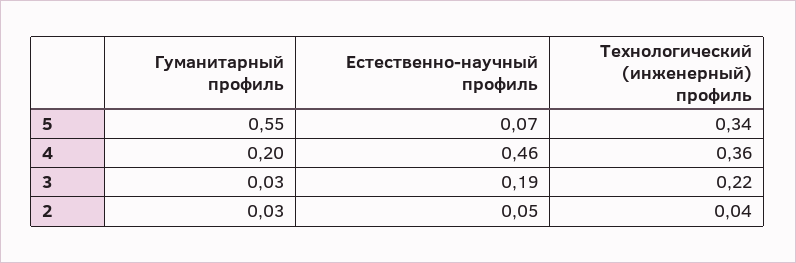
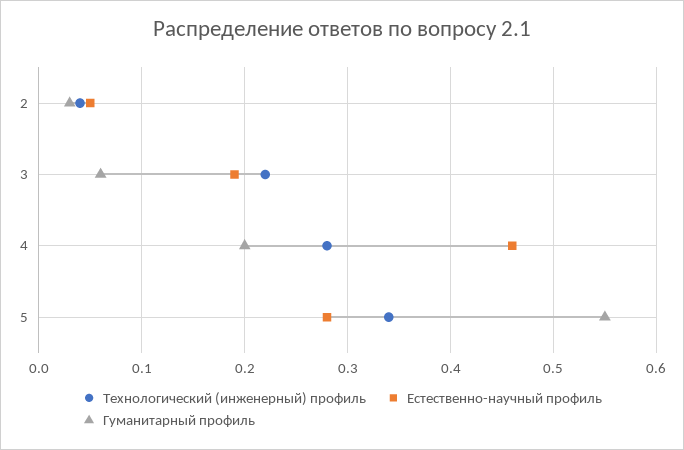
Естественно-научный профиль, 5: 0.07 -> 0.28
Технологический (инженерный) профиль, 4: 0.36 -> 0.28
Гуманитарный профиль, 3: 0.03 -> 0.06

